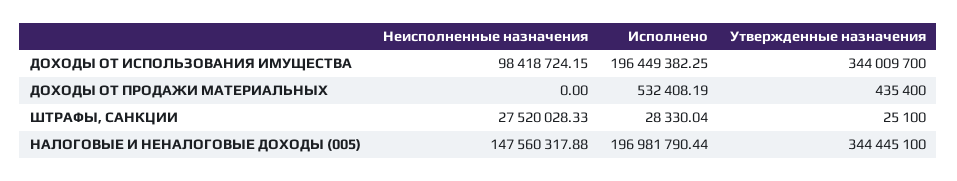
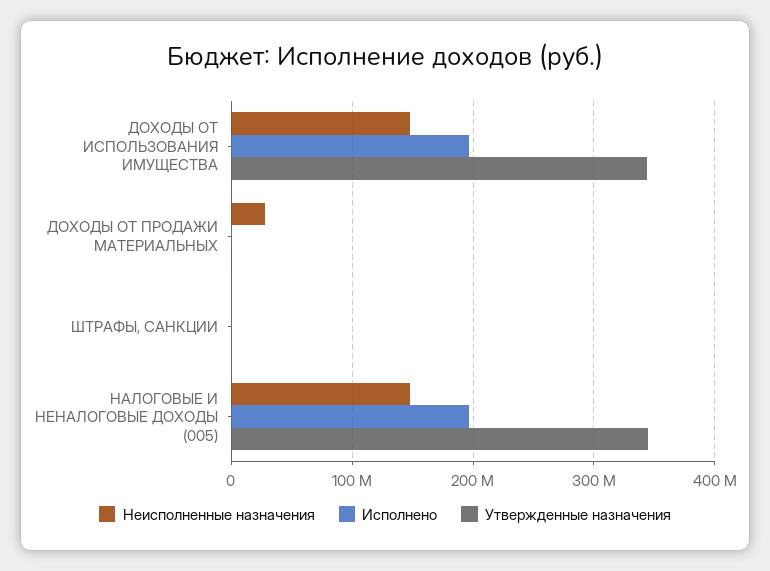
Неисполненные назначения, ДОХОДЫ ОТ ИСПОЛЬЗОВАНИЯ ИМУЩЕСТВА: 98418724.15 -> 150000000
Неисполненные назначения, ДОХОДЫ ОТ ПРОДАЖИ МАТЕРИАЛЬНЫХ: 0 -> 30000000
Неисполненные назначения, ШТРАФЫ, САНКЦИИ: 27520028.33 -> 0

